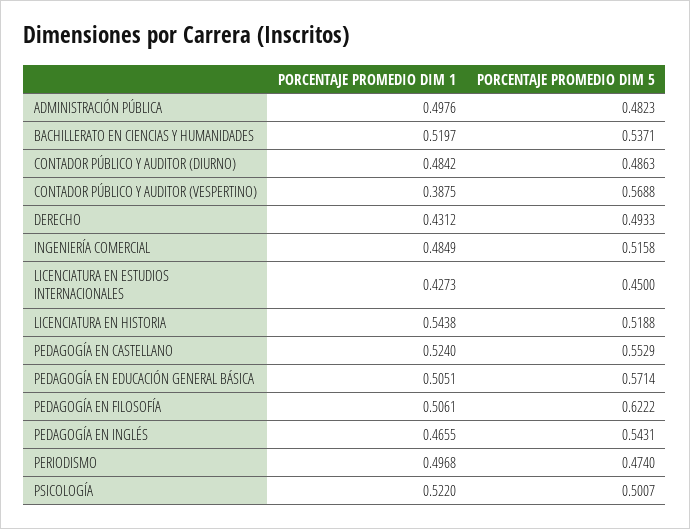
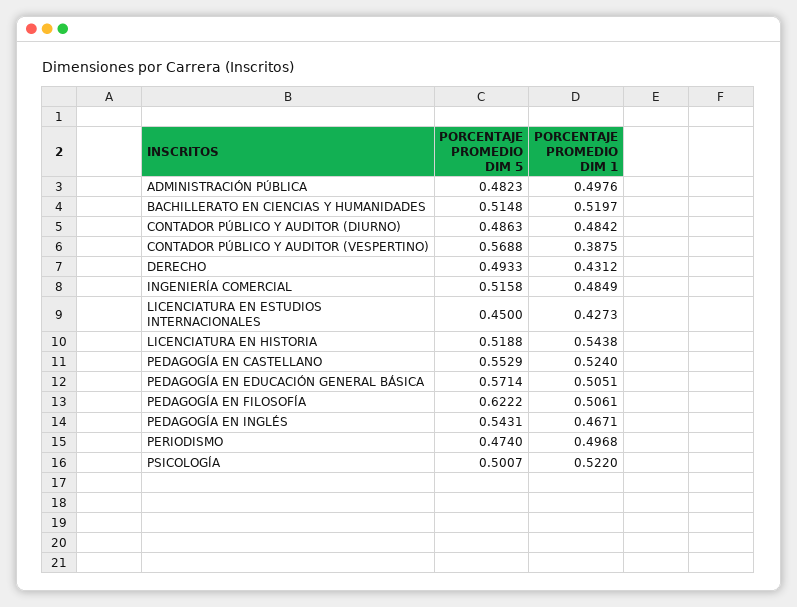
PORCENTAJE PROMEDIO DIM 5, BACHILLERATO EN CIENCIAS Y HUMANIDADES: 0.5371 -> 0.5148
PORCENTAJE PROMEDIO DIM 1, PEDAGOGÍA EN INGLÉS: 0.4655 -> 0.4671

